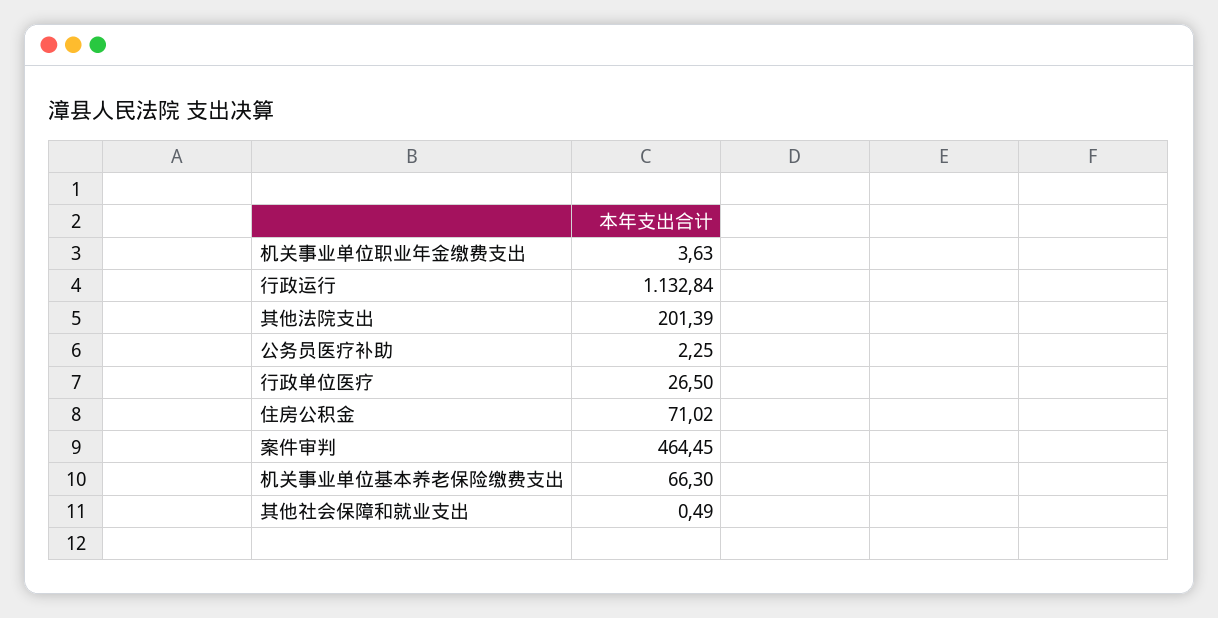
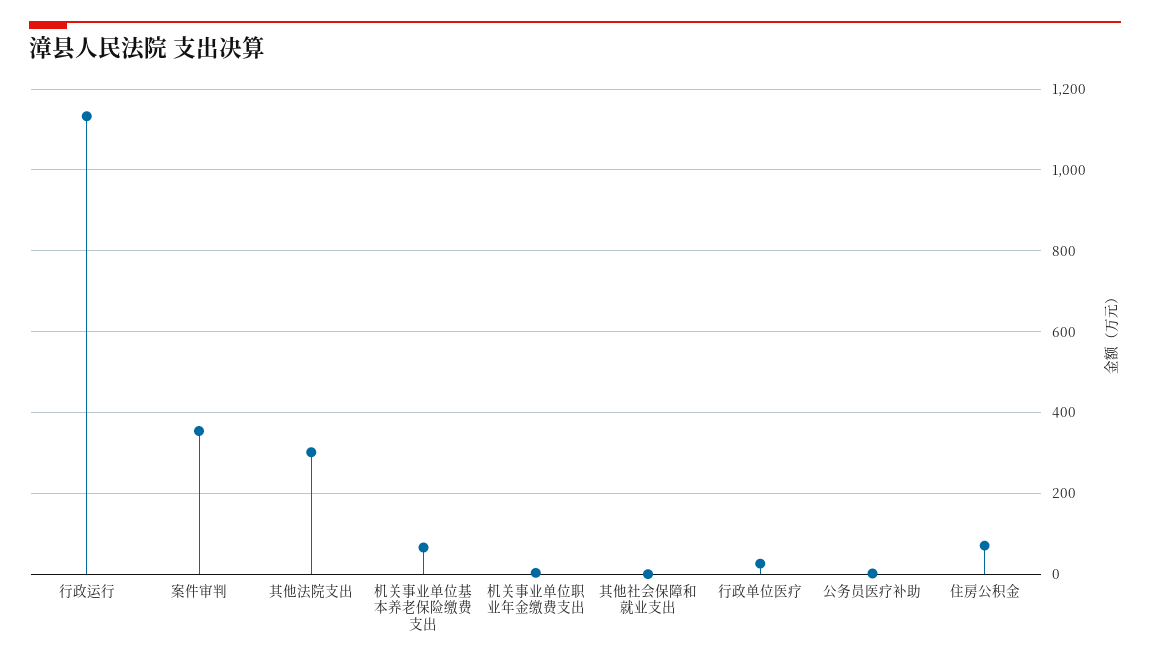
其他法院支出: 201.39 -> 300
案件审判: 464.45 -> 360

